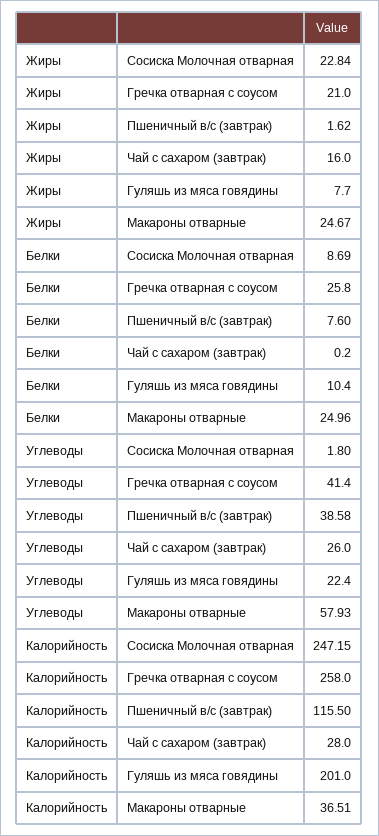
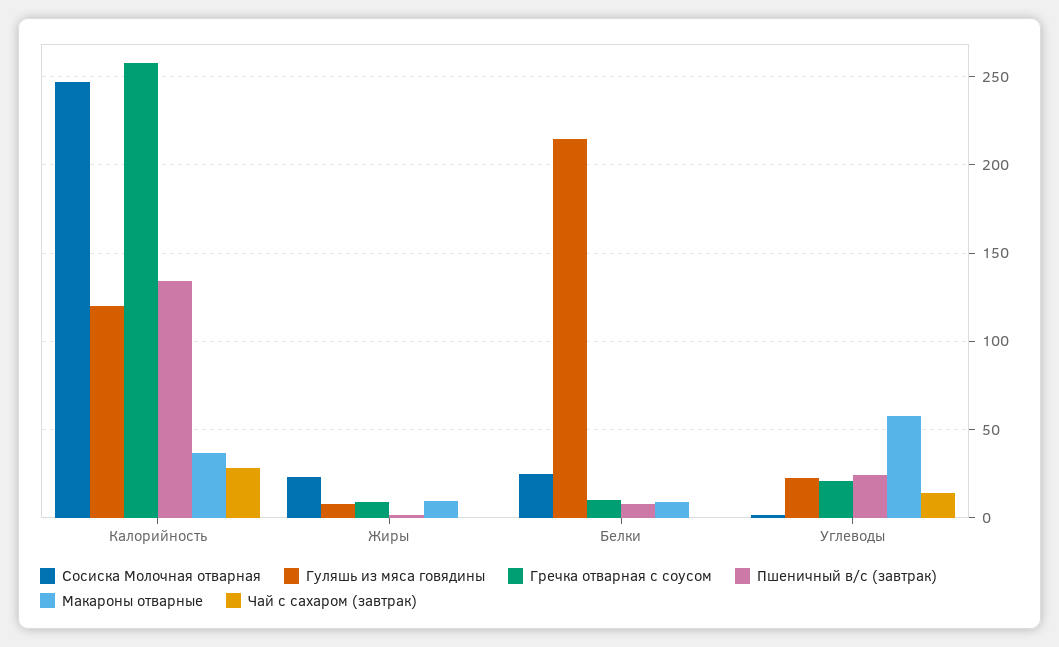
Гречка отварная с соусом, Жиры: 21 -> 10
Чай с сахаром (завтрак), Жиры: 16 -> 0
Макароны отварные, Жиры: 24.67 -> 10
Сосиска Молочная отварная, Белки: 8.69 -> 25
Гречка отварная с соусом, Белки: 25.8 -> 10
Гуляшь из мяса говядины, Белки: 10.4 -> 215
Макароны отварные, Белки: 24.96 -> 10
Гречка отварная с соусом, Углеводы: 41.4 -> 20
Пшеничный в/с (завтрак), Углеводы: 38.58 -> 25
Чай с сахаром (завтрак), Углеводы: 26 -> 15
Пшеничный в/с (завтрак), Калорийность: 115.5 -> 135
Гуляшь из мяса говядины, Калорийность: 201 -> 120

